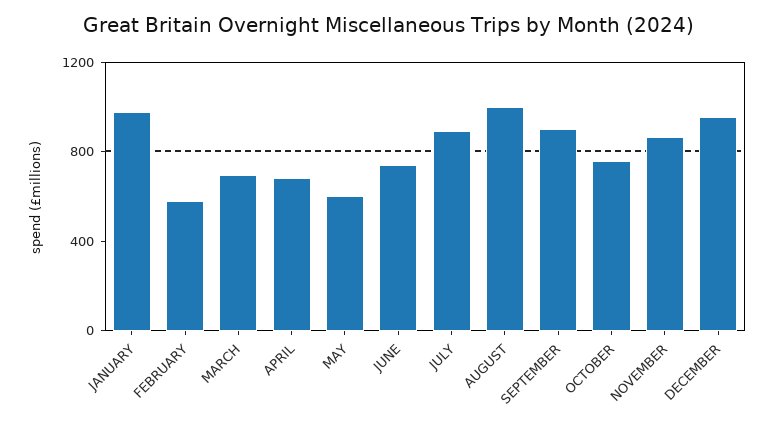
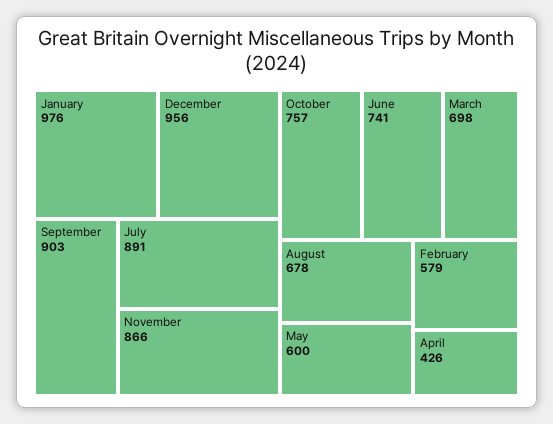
APRIL: 700 -> 426
AUGUST: 1000 -> 678

